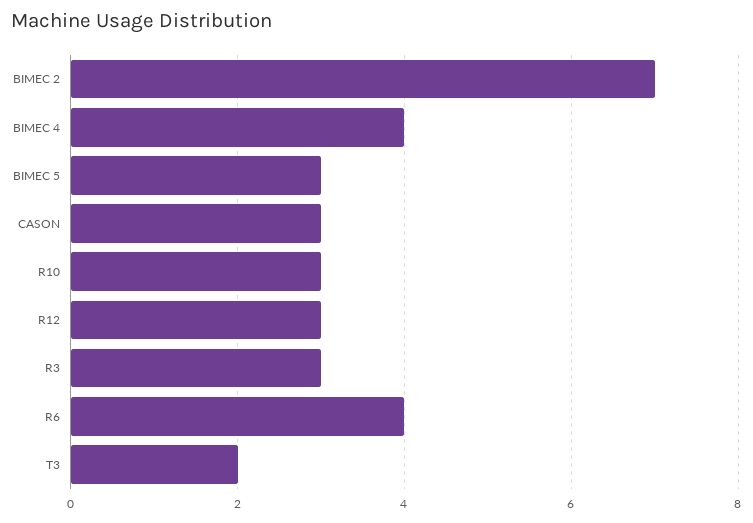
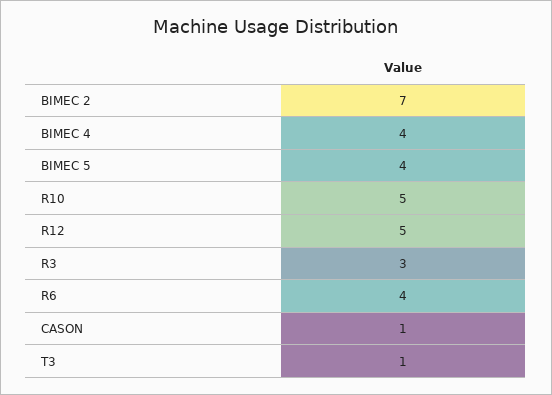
BIMEC 5: 3 -> 4
CASON: 3 -> 1
R10: 3 -> 5
R12: 3 -> 5
T3: 2 -> 1

